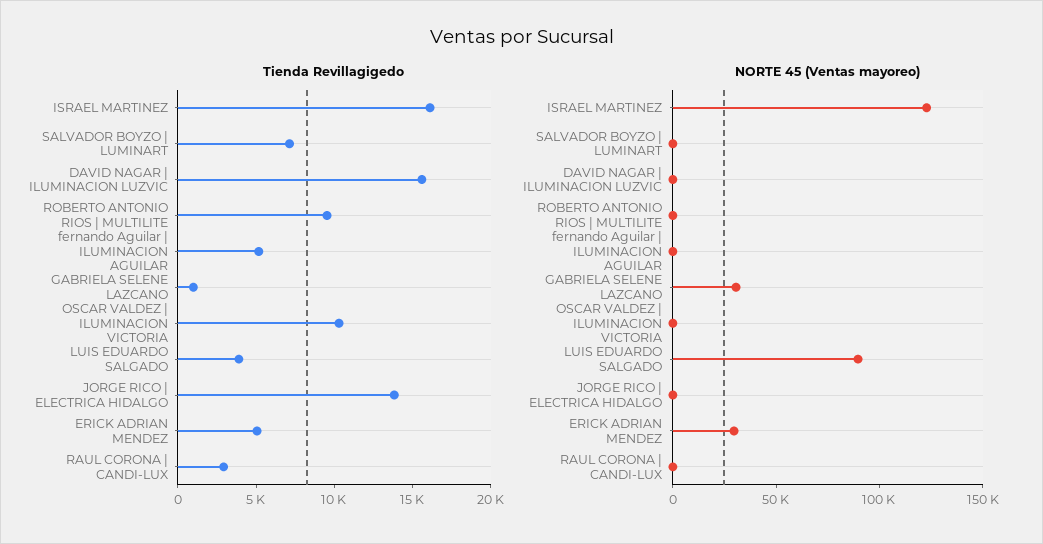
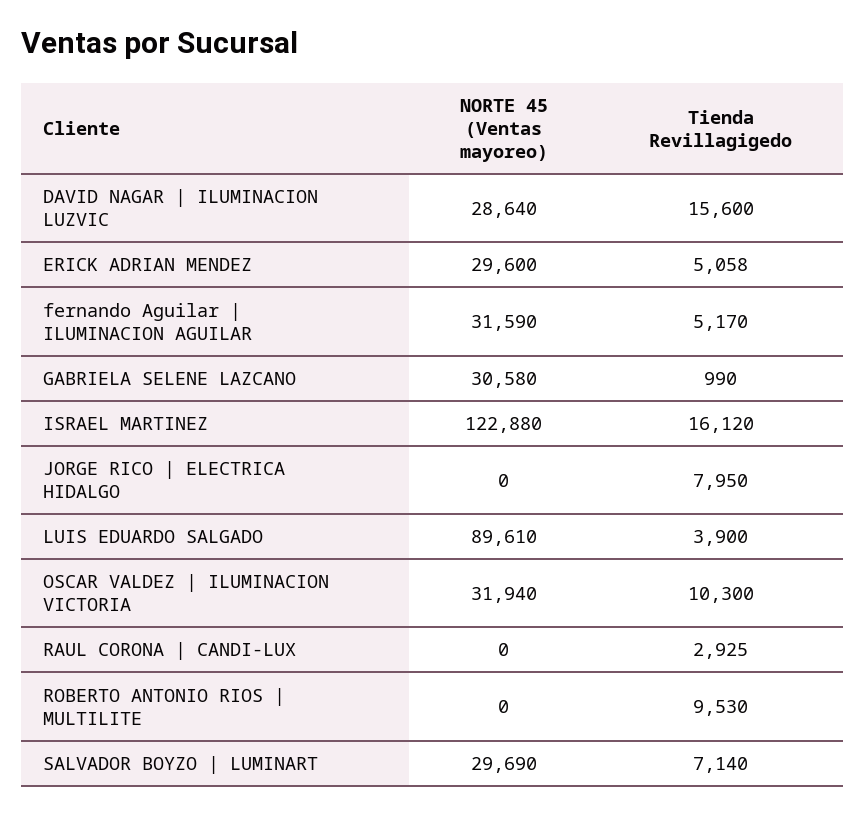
Tienda Revillagigedo, JORGE RICO | ELECTRICA HIDALGO: 14000 -> 7950
NORTE 45 (Ventas mayoreo), SALVADOR BOYZO | LUMINART: 0 -> 29690
NORTE 45 (Ventas mayoreo), DAVID NAGAR | ILUMINACION LUZVIC: 0 -> 28640
NORTE 45 (Ventas mayoreo), fernando Aguilar | ILUMINACION AGUILAR: 0 -> 31590
NORTE 45 (Ventas mayoreo), OSCAR VALDEZ | ILUMINACION VICTORIA: 0 -> 31940

